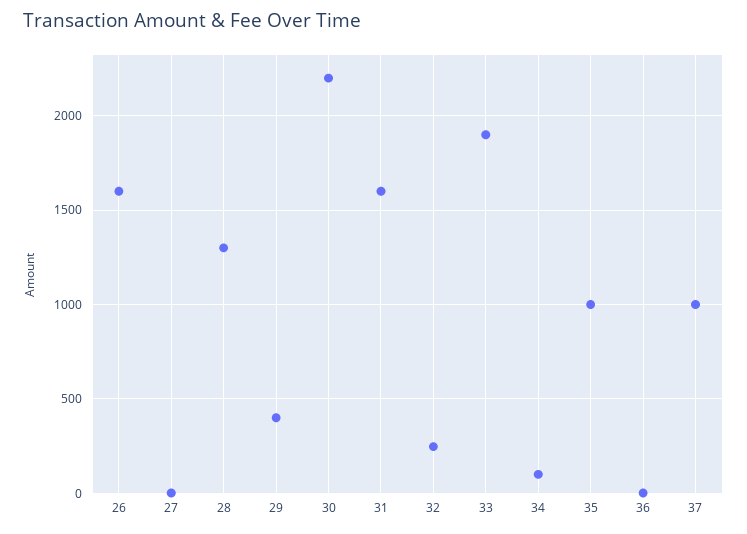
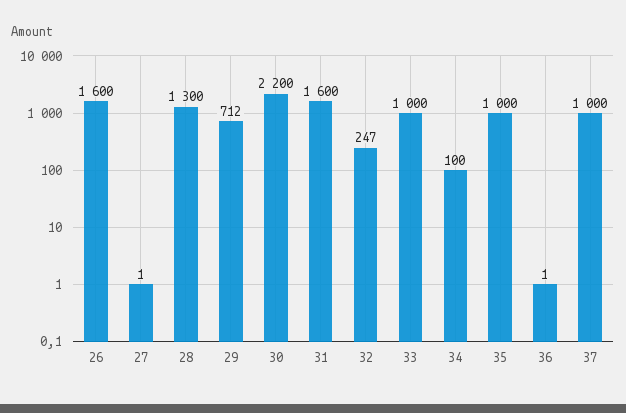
29: 400 -> 712
33: 1900 -> 1000

